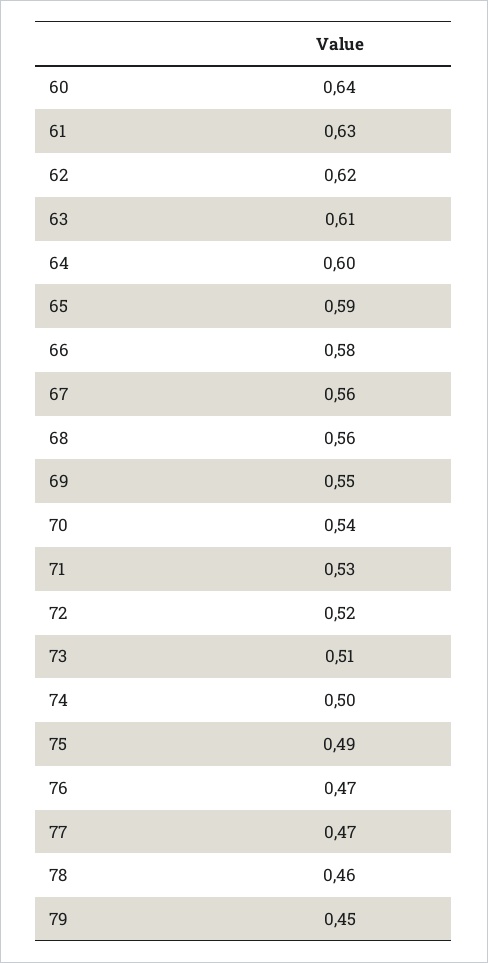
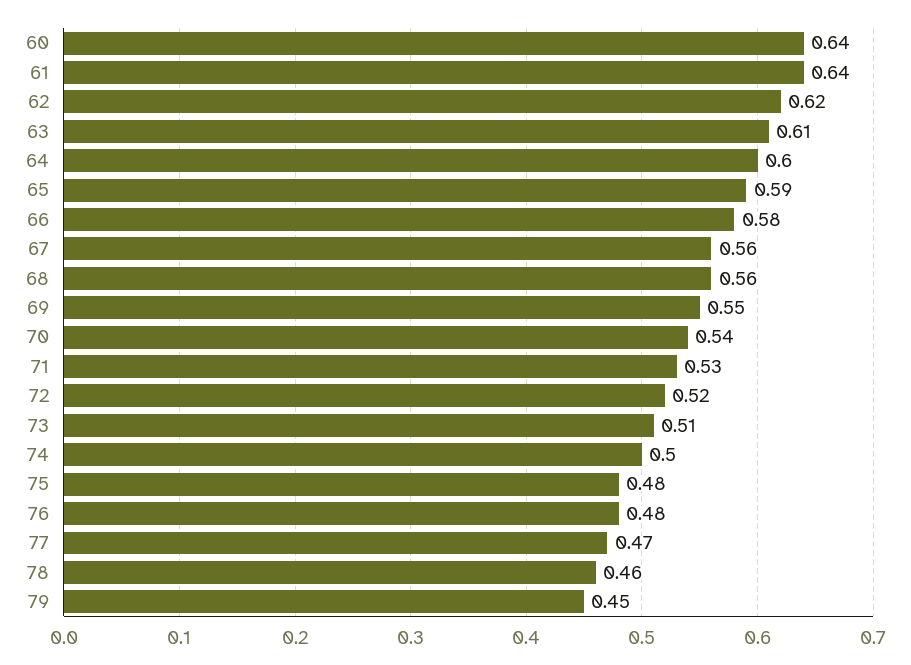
61: 0.63 -> 0.64
75: 0.49 -> 0.48
76: 0.47 -> 0.48

